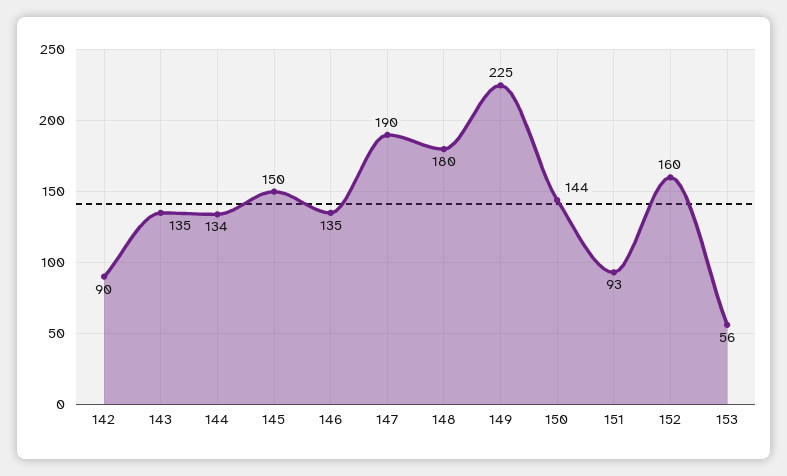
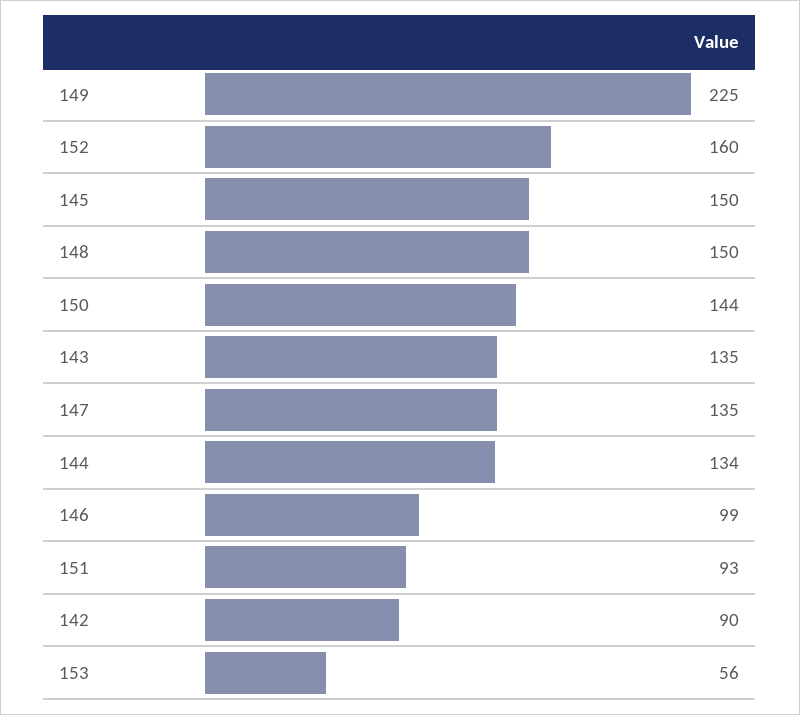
146: 135 -> 99
147: 190 -> 135
148: 180 -> 150

